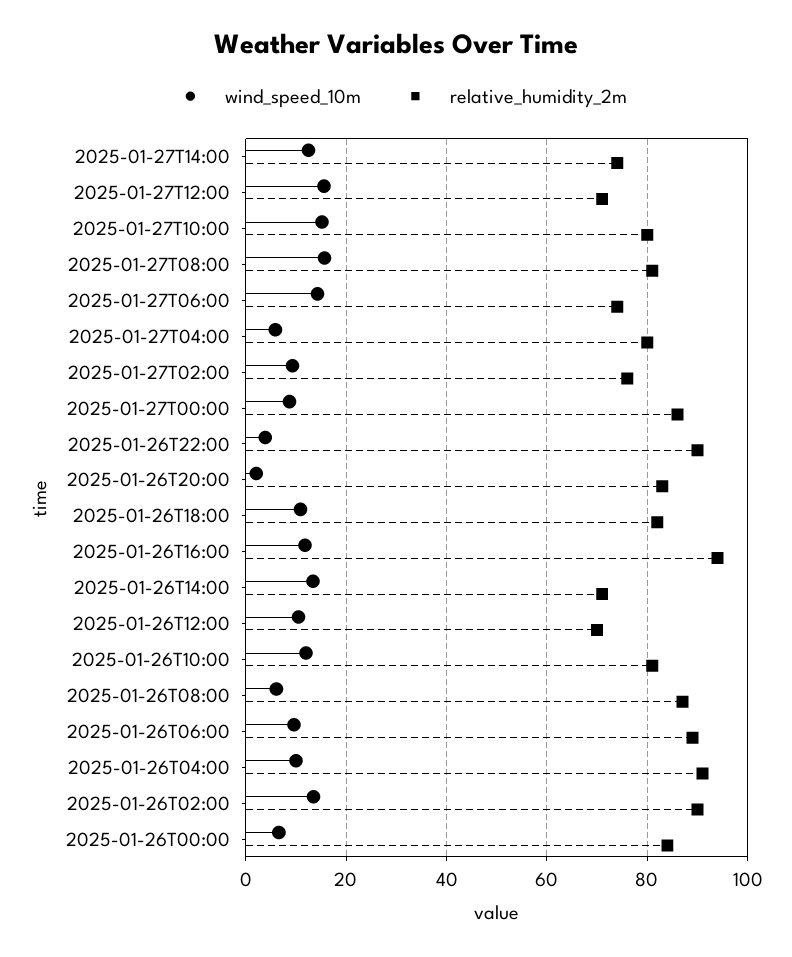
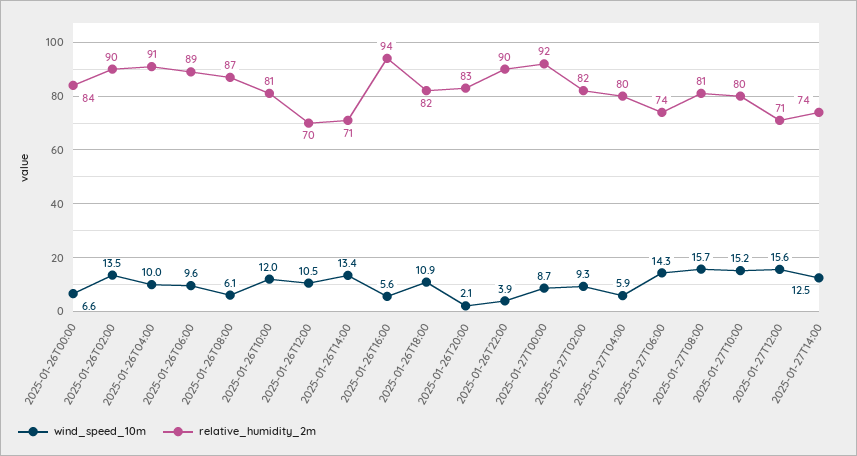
relative_humidity_2m, 2025-01-27T02:00: 76 -> 82
relative_humidity_2m, 2025-01-27T00:00: 86 -> 92
wind_speed_10m, 2025-01-26T16:00: 12 -> 5.6

